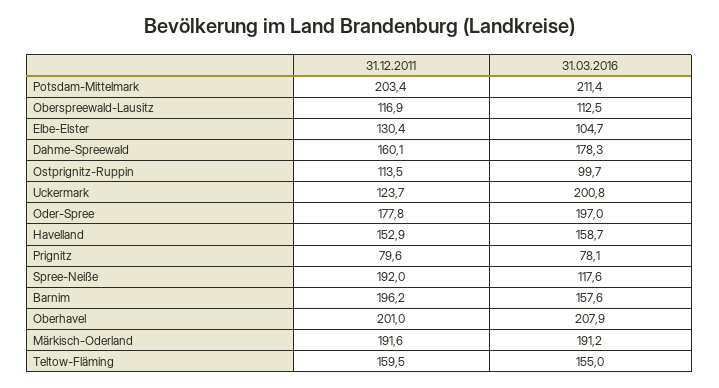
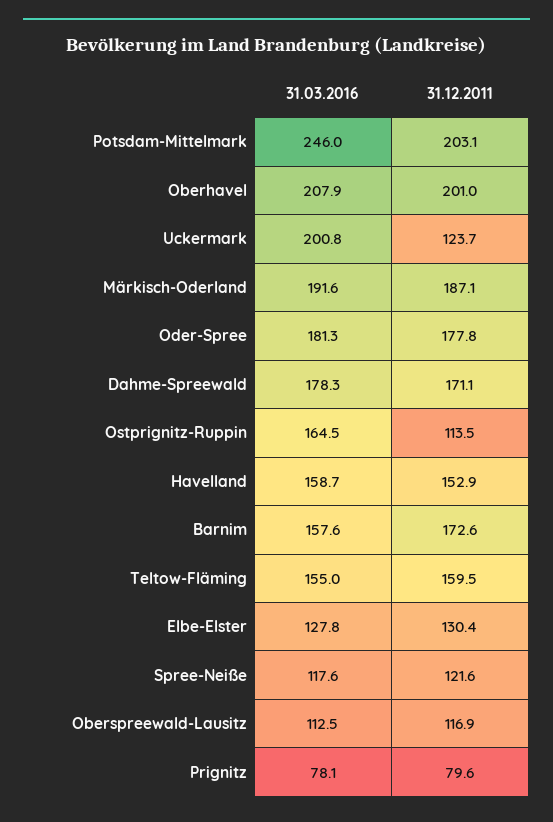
31.12.2011, Potsdam-Mittelmark: 203.4 -> 203.1
31.03.2016, Potsdam-Mittelmark: 211.4 -> 246
31.03.2016, Elbe-Elster: 104.7 -> 127.8
31.12.2011, Dahme-Spreewald: 160.1 -> 171.1
31.03.2016, Ostprignitz-Ruppin: 99.7 -> 164.5
31.03.2016, Oder-Spree: 197 -> 181.3
31.12.2011, Spree-Neiße: 192 -> 121.6
31.12.2011, Barnim: 196.2 -> 172.6
31.12.2011, Märkisch-Oderland: 191.6 -> 187.1
31.03.2016, Märkisch-Oderland: 191.2 -> 191.6

